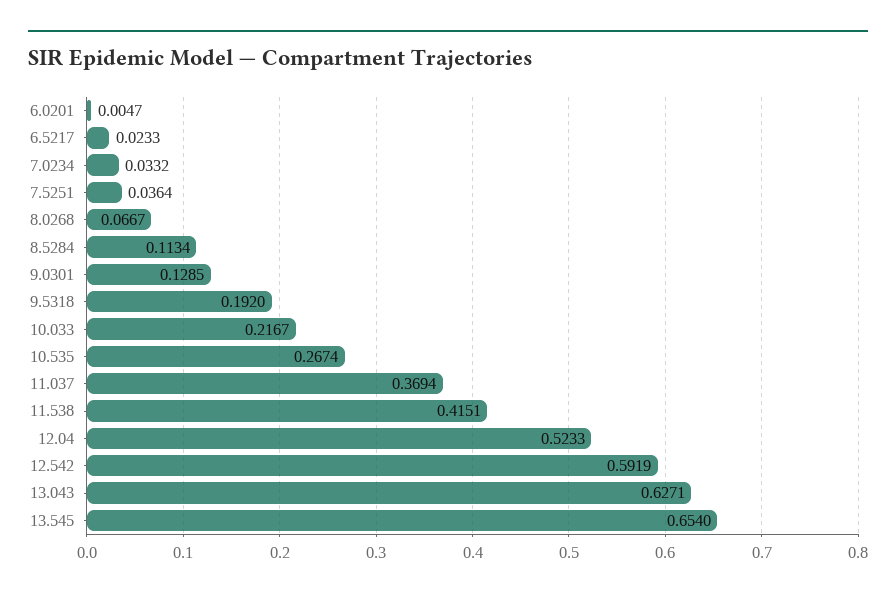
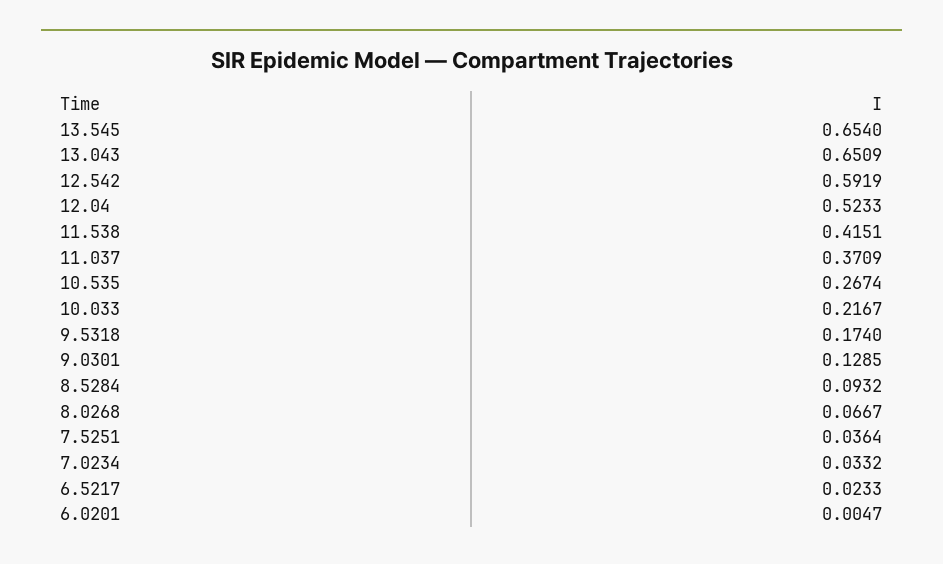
8.5284: 0.1134 -> 0.0932
9.5318: 0.192 -> 0.174
11.037: 0.3694 -> 0.3709
13.043: 0.6271 -> 0.6509

